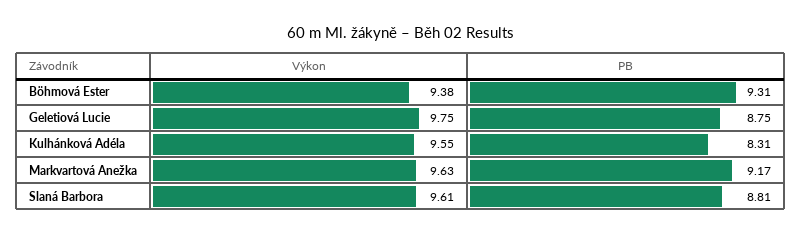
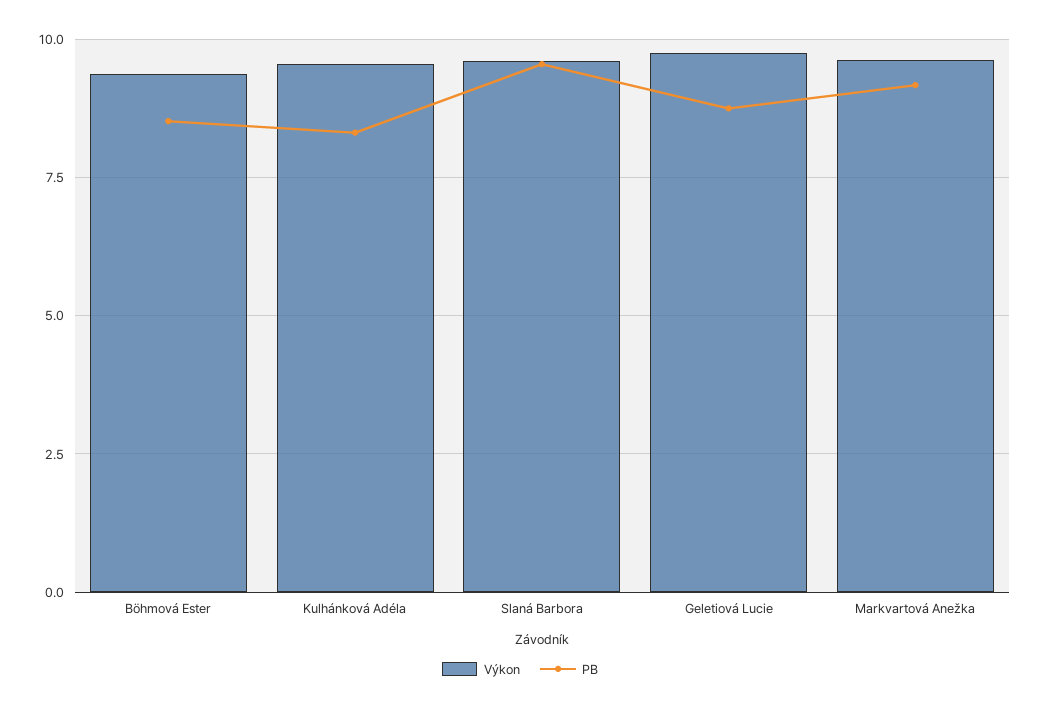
PB, Böhmová Ester: 9.31 -> 8.5
PB, Slaná Barbora: 8.81 -> 9.5

